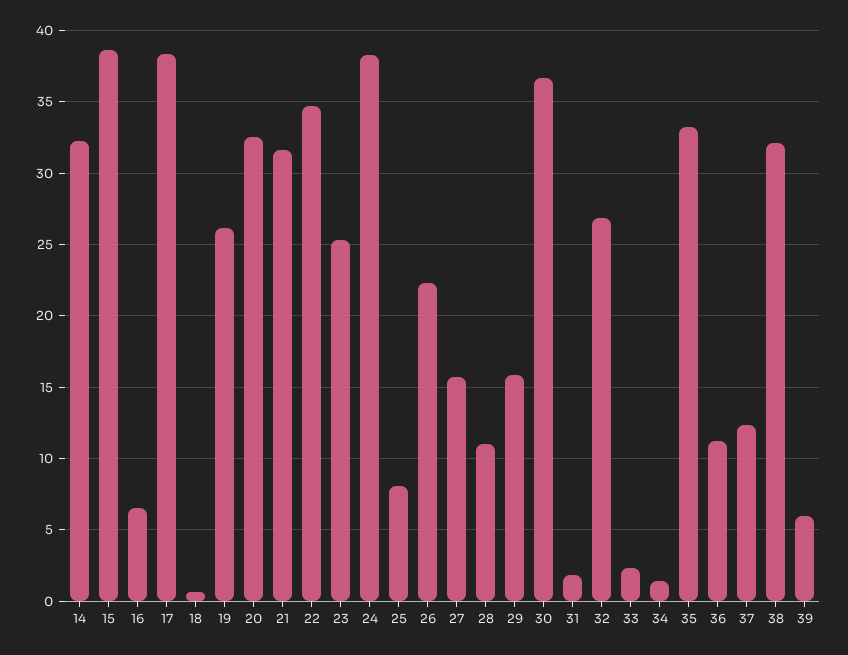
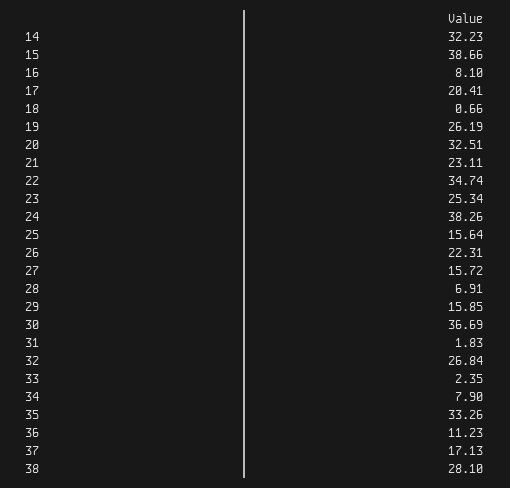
16: 6.5 -> 8.1
17: 38.5 -> 20.41
21: 31.5 -> 23.11
25: 8 -> 15.64
28: 11 -> 6.91
34: 1.5 -> 7.9
37: 12.5 -> 17.13
38: 32 -> 28.1
39: 6 -> none

